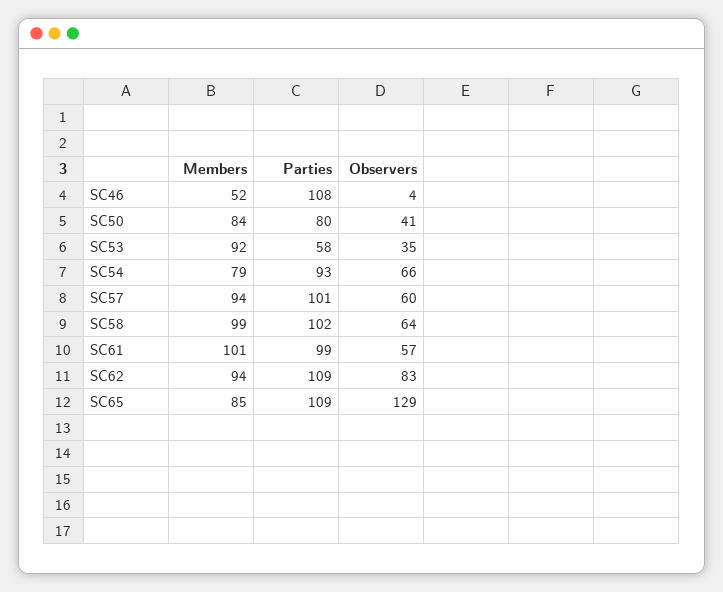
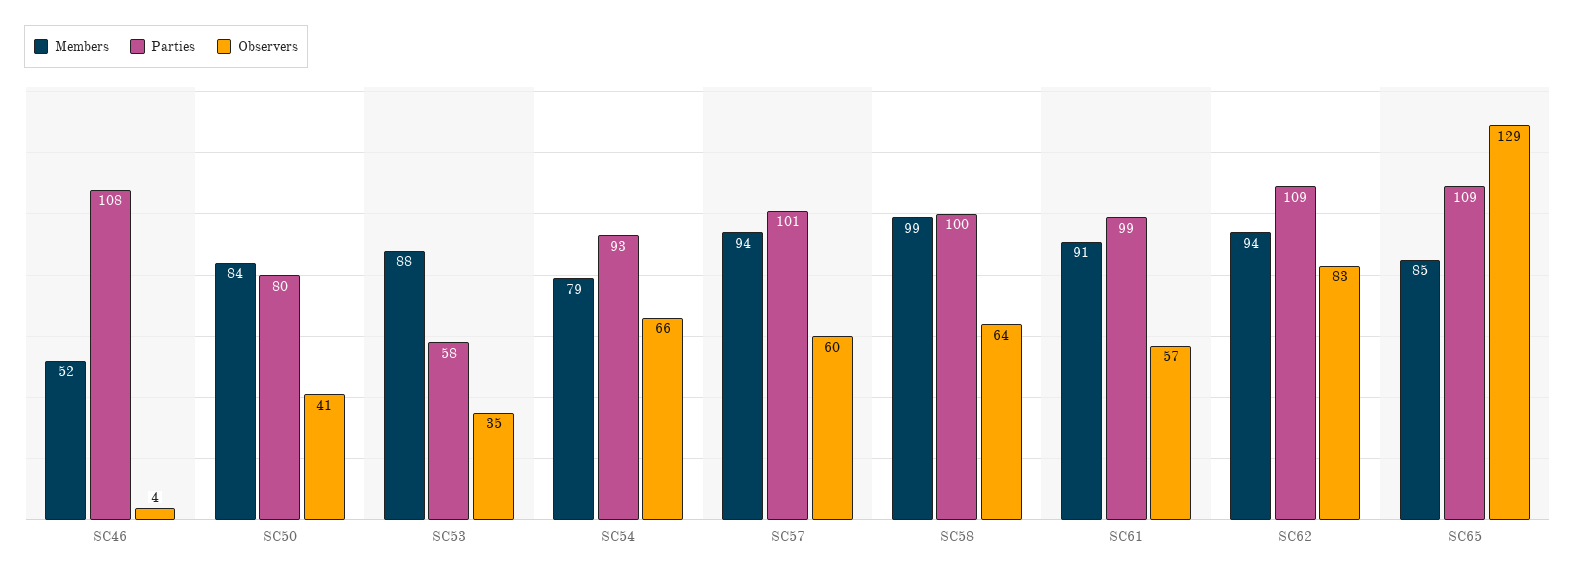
Members, SC53: 92 -> 88
Parties, SC58: 102 -> 100
Members, SC61: 101 -> 91

